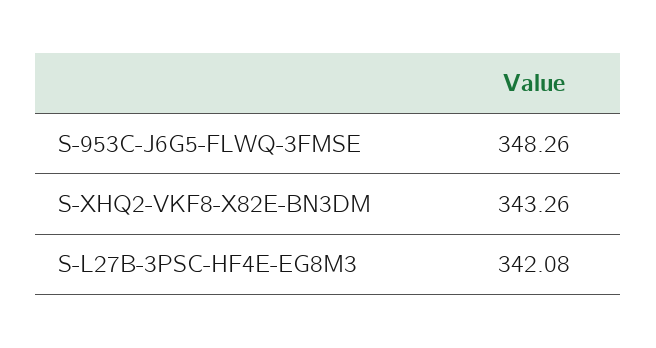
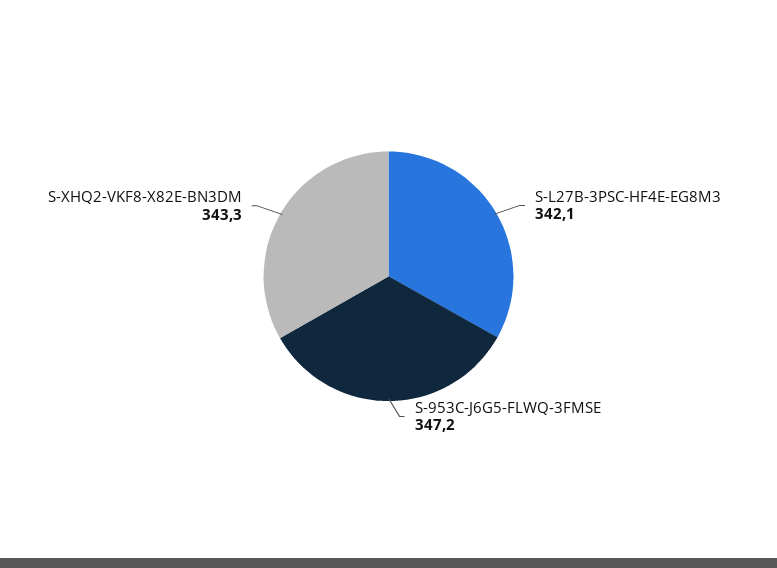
S-953C-J6G5-FLWQ-3FMSE: 348.26 -> 347.2

